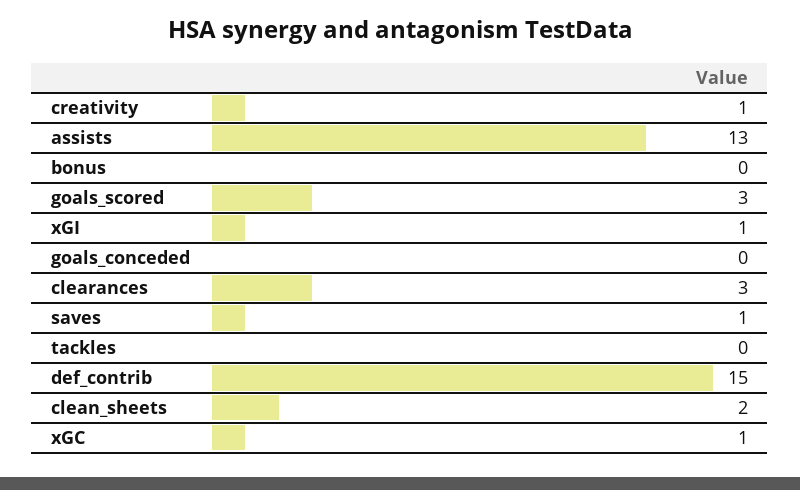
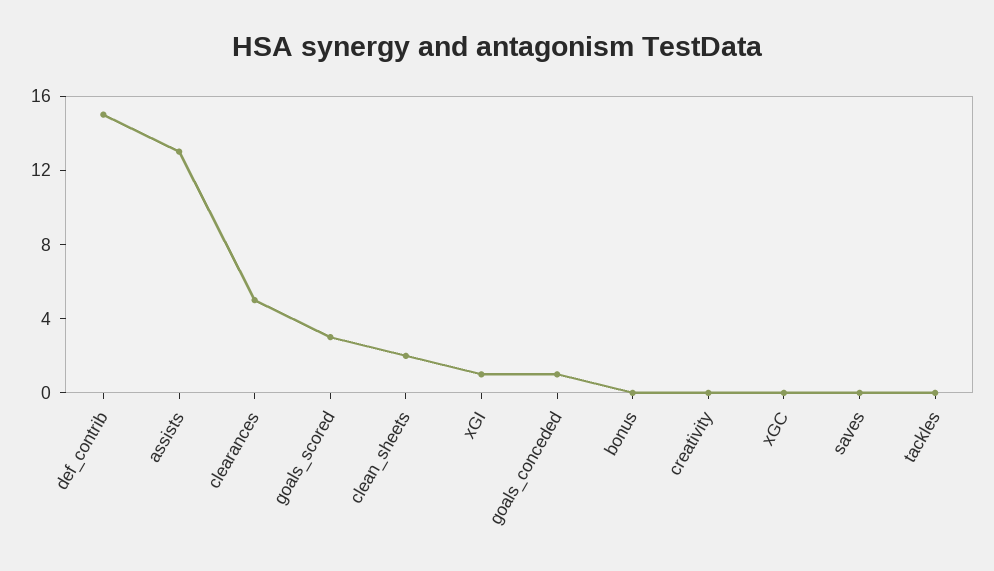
creativity: 1 -> 0
goals_conceded: 0 -> 1
clearances: 3 -> 5
saves: 1 -> 0
xGC: 1 -> 0

